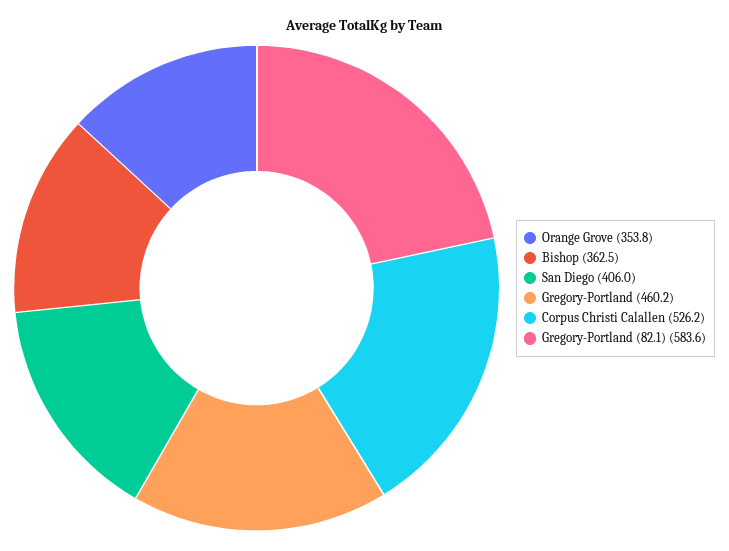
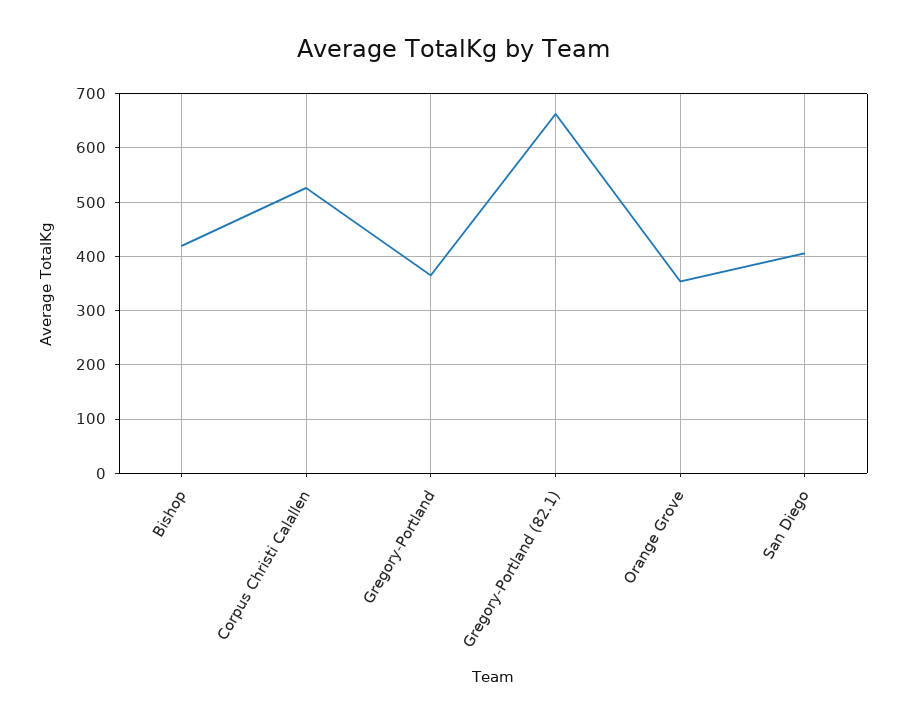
Bishop: 362.5 -> 420
Gregory-Portland: 460.2 -> 360
Gregory-Portland (82.1): 583.6 -> 660

